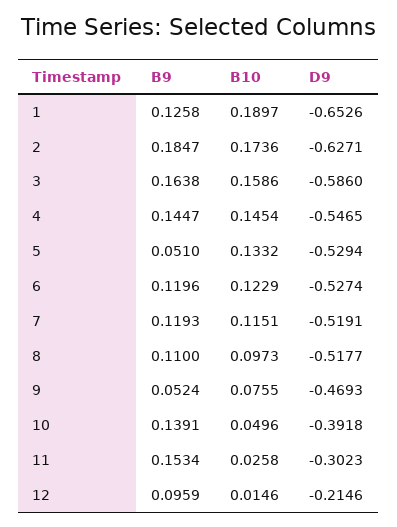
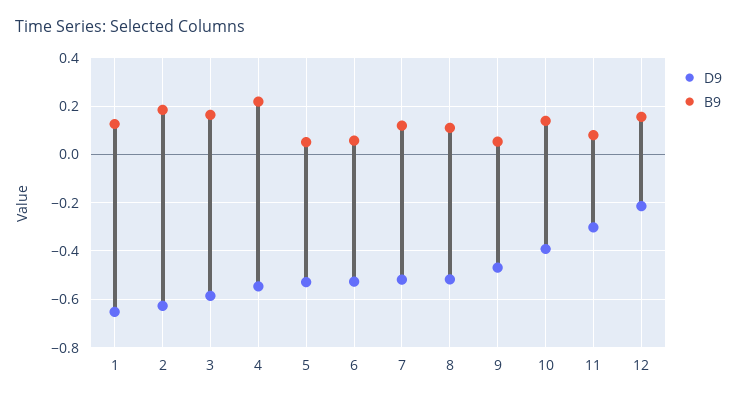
B10, 1: 0.1897 -> none
B10, 2: 0.1736 -> none
B10, 3: 0.1586 -> none
B9, 4: 0.1447 -> 0.225
B10, 4: 0.1454 -> none
B10, 5: 0.1332 -> none
B9, 6: 0.1196 -> 0.05
B10, 6: 0.1229 -> none
B10, 7: 0.1151 -> none
B10, 8: 0.0973 -> none
B10, 9: 0.0755 -> none
B10, 10: 0.0496 -> none
B9, 11: 0.1534 -> 0.075
B10, 11: 0.0258 -> none
B9, 12: 0.0959 -> 0.15
B10, 12: 0.0146 -> none

